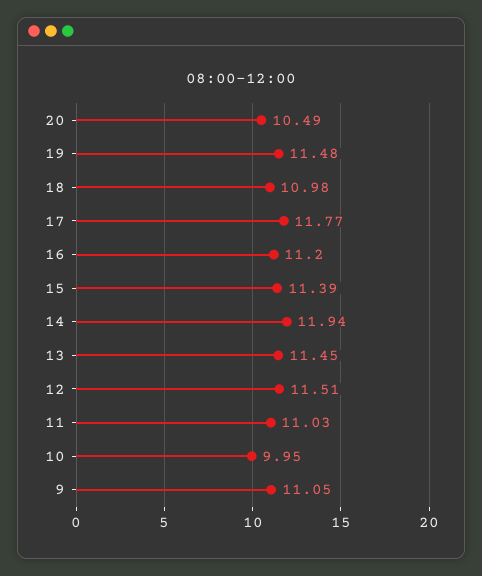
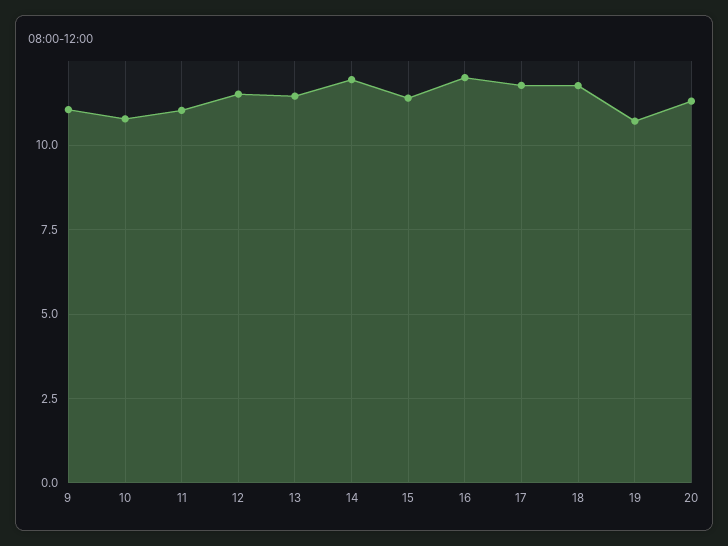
20: 10.49 -> 11.25
19: 11.48 -> 10.75
18: 10.98 -> 11.75
16: 11.2 -> 12
10: 9.95 -> 10.75

